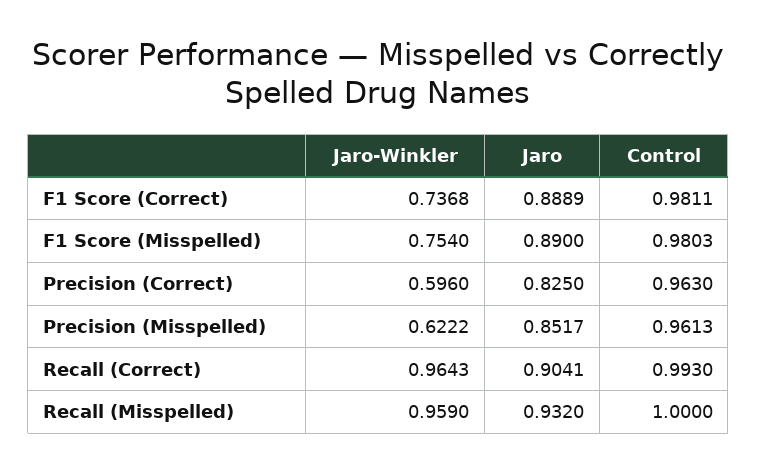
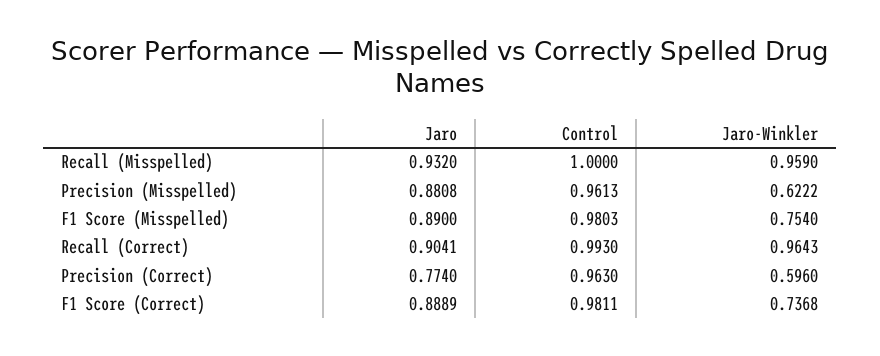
Jaro, Precision (Correct): 0.825 -> 0.774
Jaro, Precision (Misspelled): 0.8517 -> 0.8808

